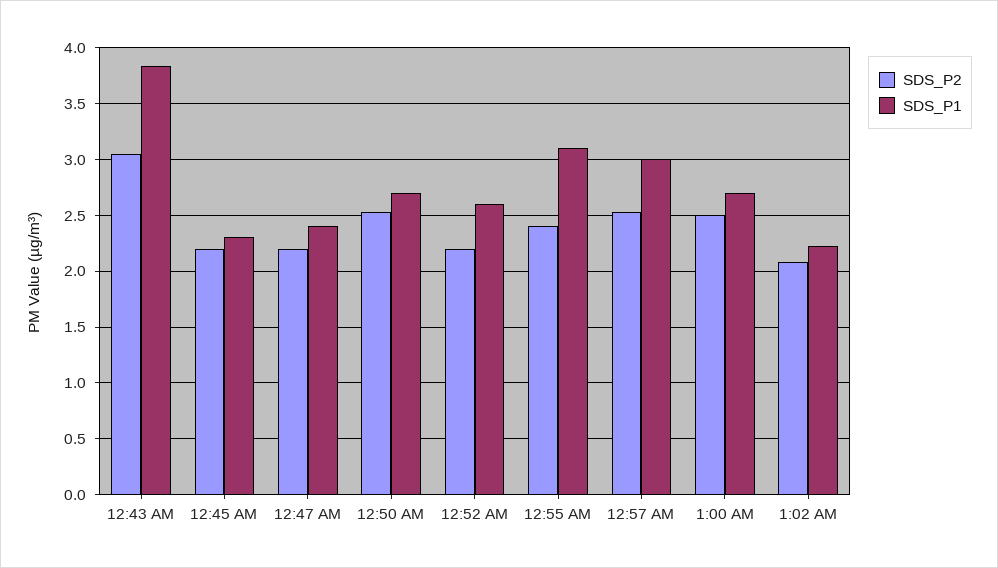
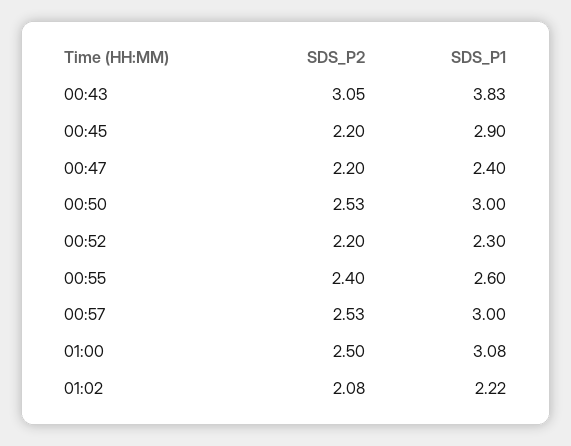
SDS_P1, 12:45 AM: 2.3 -> 2.9
SDS_P1, 12:50 AM: 2.7 -> 3
SDS_P1, 12:52 AM: 2.6 -> 2.3
SDS_P1, 12:55 AM: 3.1 -> 2.6
SDS_P1, 1:00 AM: 2.7 -> 3.08

